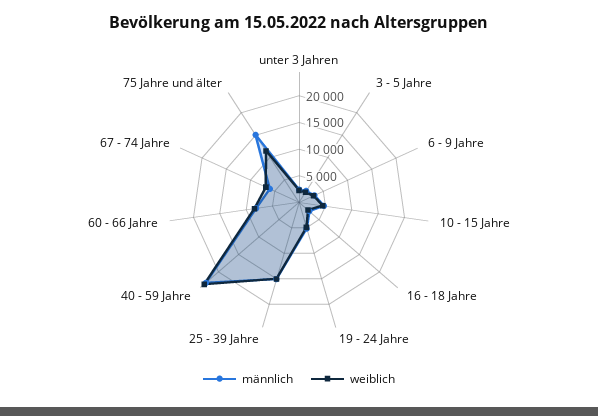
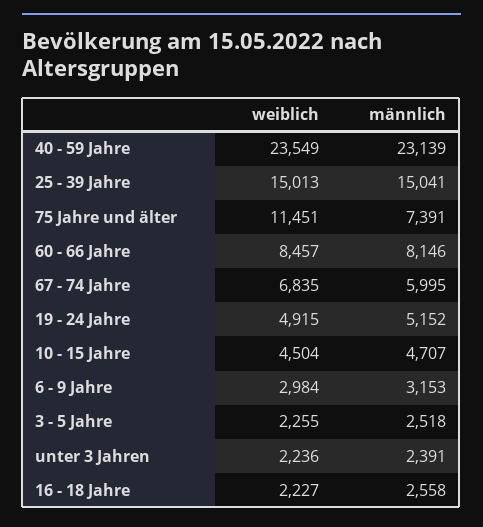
männlich, 75 Jahre und älter: 15000 -> 7391

